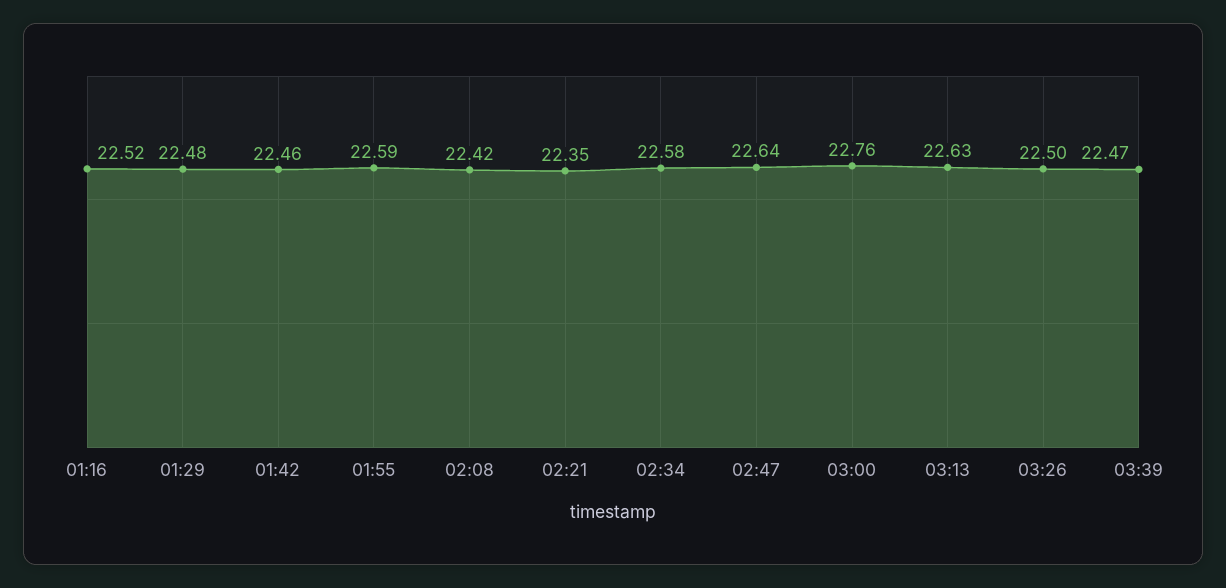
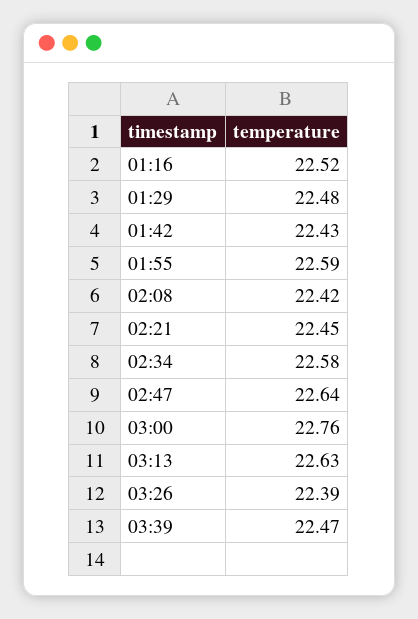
01:42: 22.46 -> 22.43
02:21: 22.35 -> 22.45
03:26: 22.5 -> 22.39

